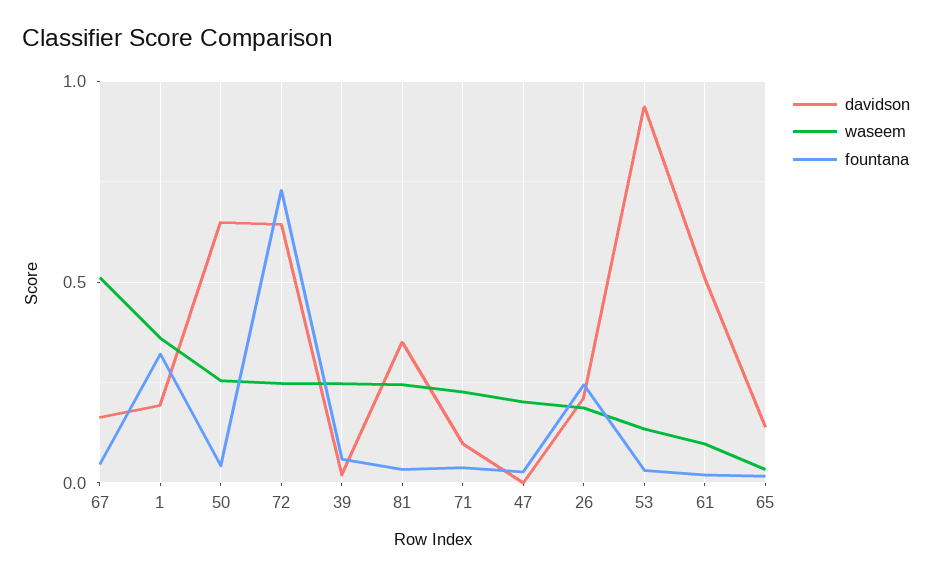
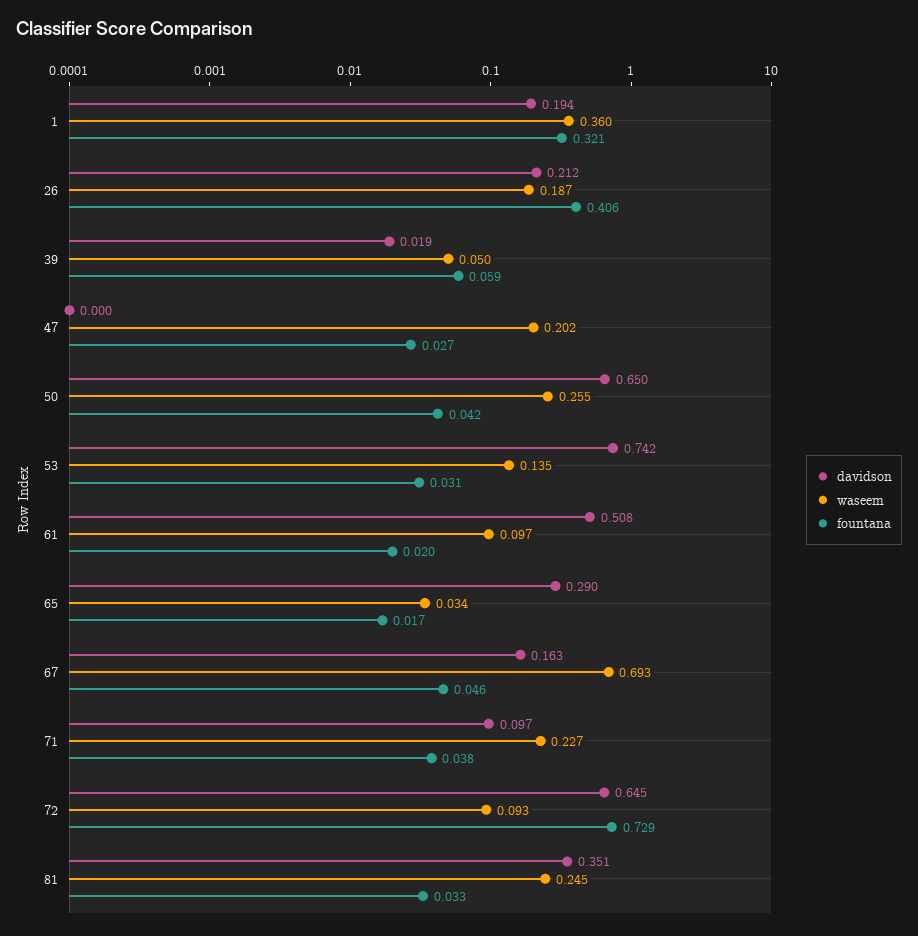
waseem, 67: 0.5 -> 0.693
waseem, 72: 0.25 -> 0.093
waseem, 39: 0.25 -> 0.05
fountana, 26: 0.25 -> 0.406
davidson, 53: 0.95 -> 0.742
davidson, 65: 0.15 -> 0.29

